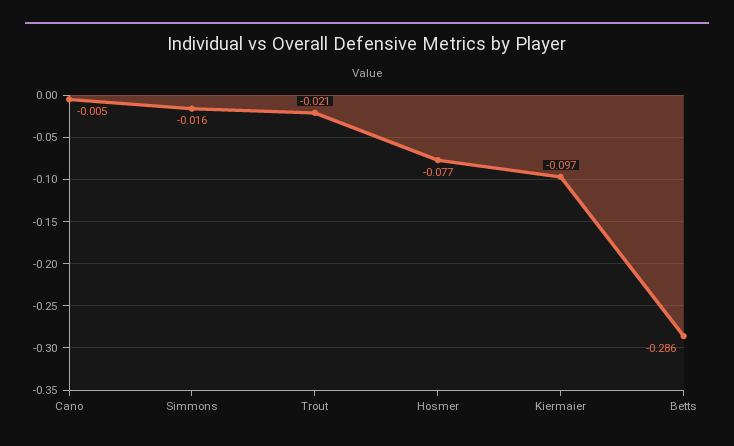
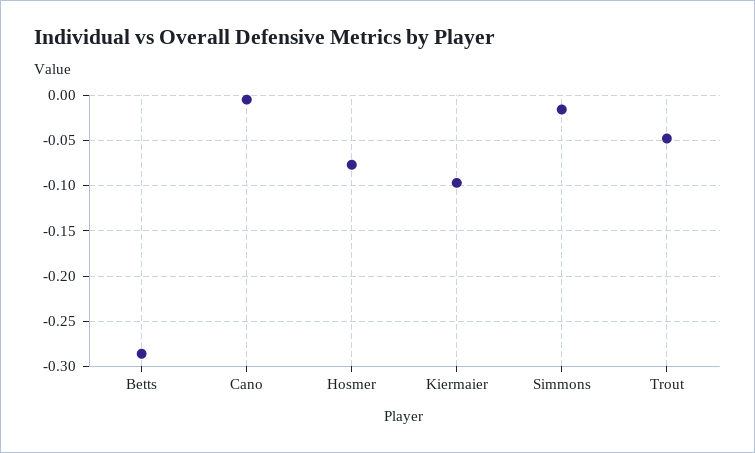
Trout: -0.021 -> -0.05

